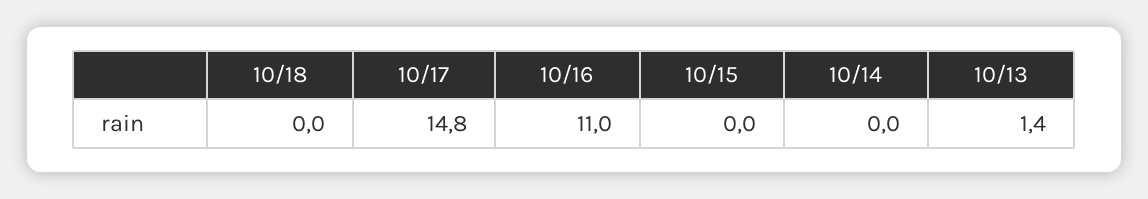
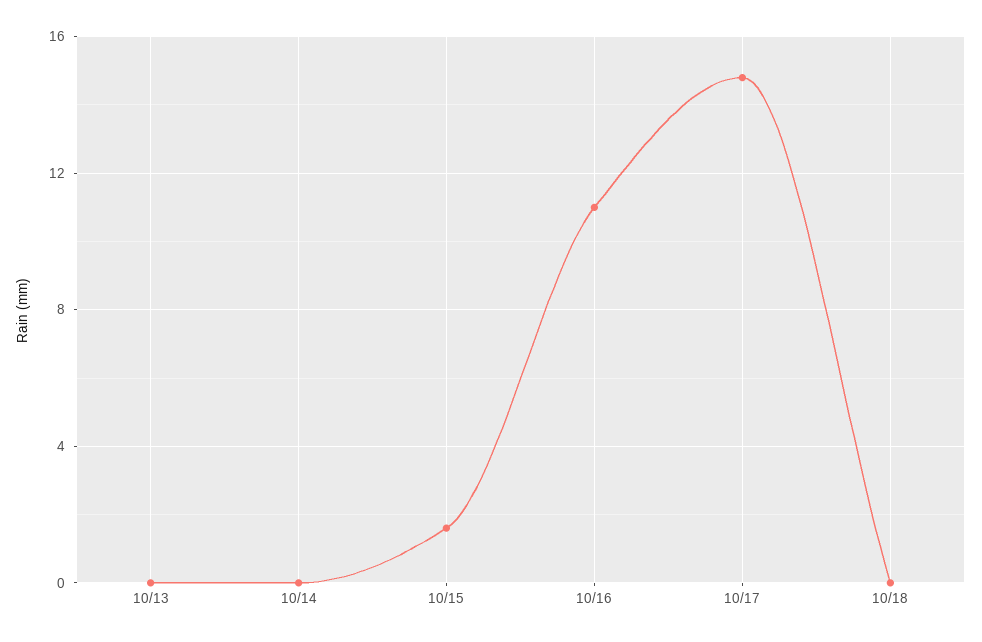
10/15: 0 -> 1.5
10/13: 1.4 -> 0

